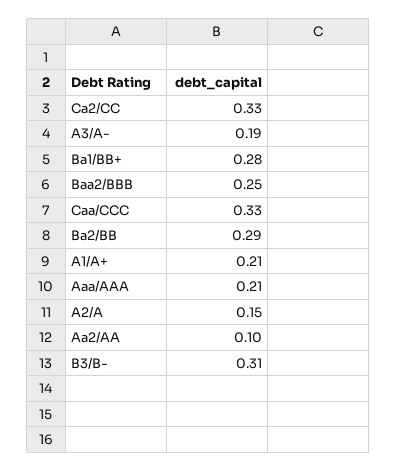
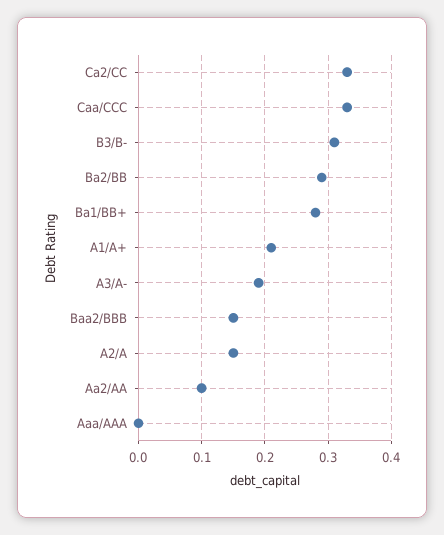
Baa2/BBB: 0.25 -> 0.15
Aaa/AAA: 0.21 -> 0

